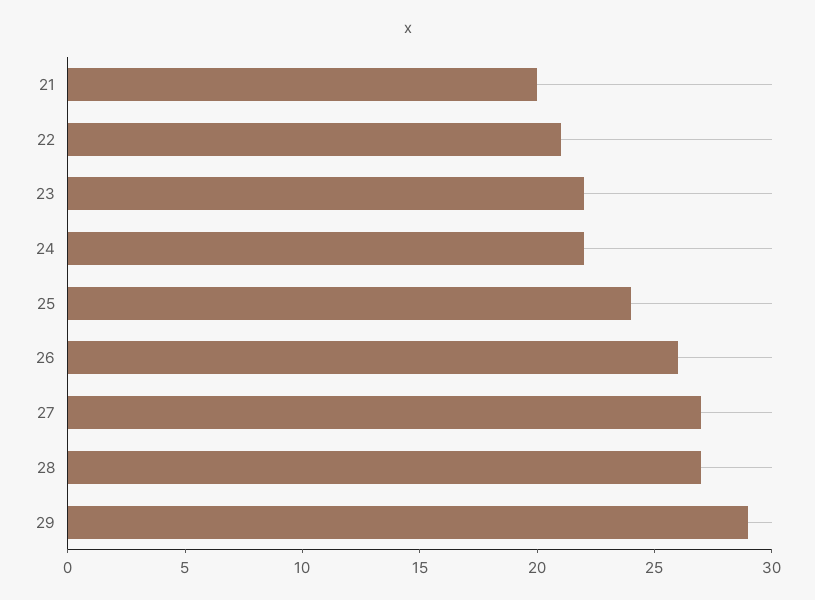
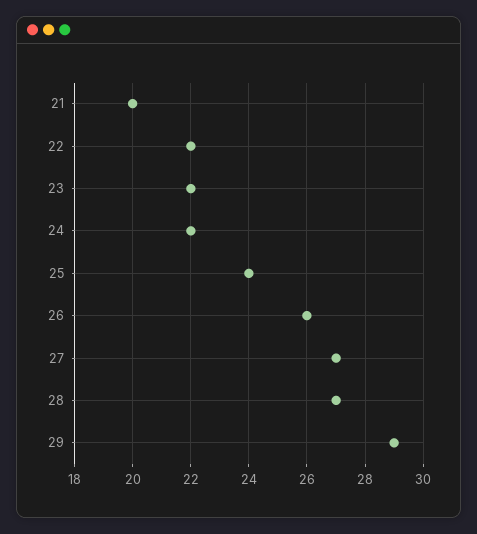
22: 21 -> 22

